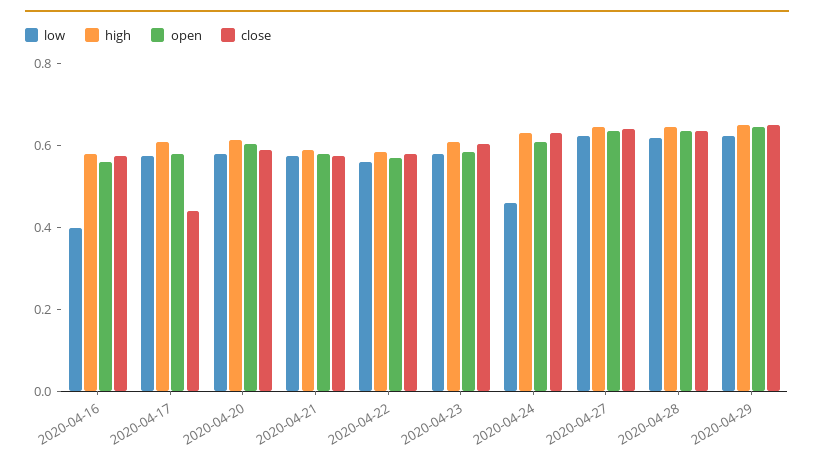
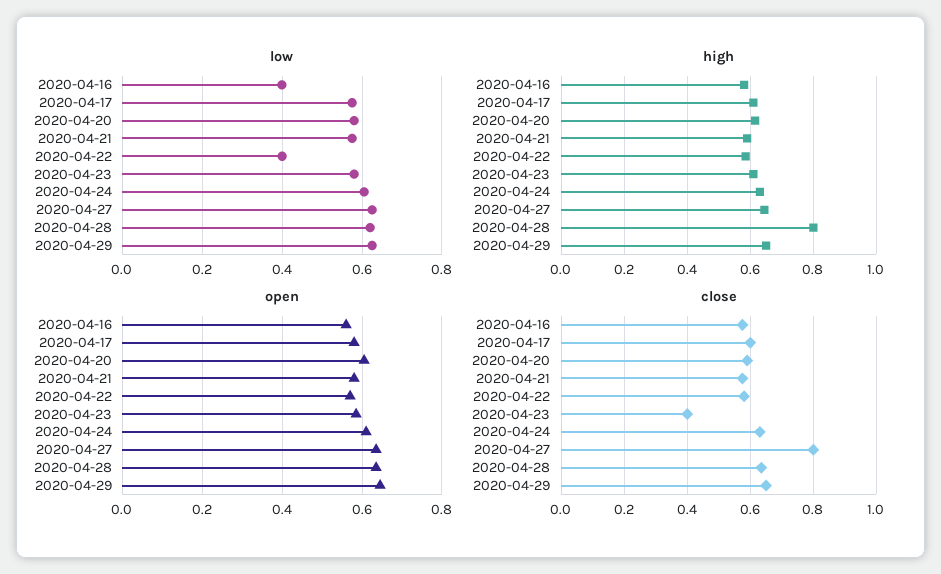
close, 2020-04-17: 0.45 -> 0.6
low, 2020-04-22: 0.55 -> 0.4
close, 2020-04-23: 0.6 -> 0.4
low, 2020-04-24: 0.45 -> 0.6
close, 2020-04-27: 0.65 -> 0.8
high, 2020-04-28: 0.65 -> 0.8

